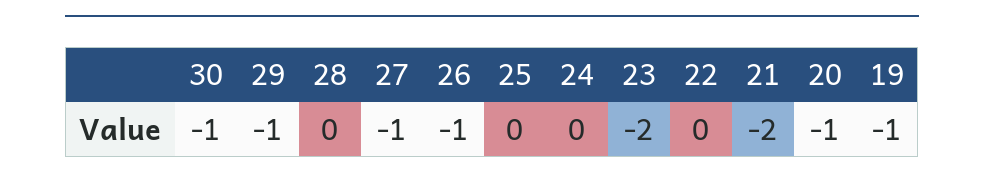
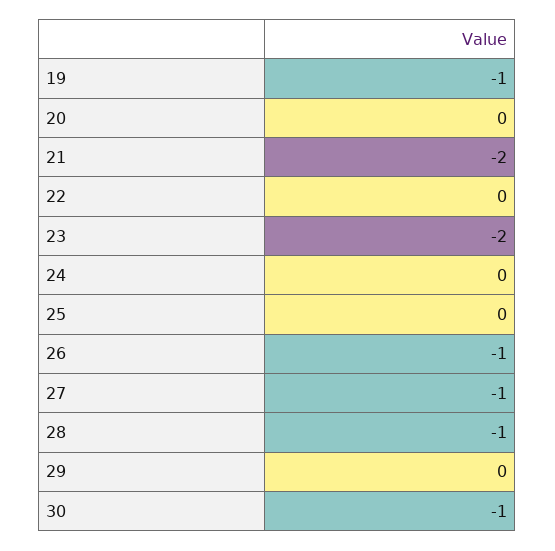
29: -1 -> 0
28: 0 -> -1
20: -1 -> 0

